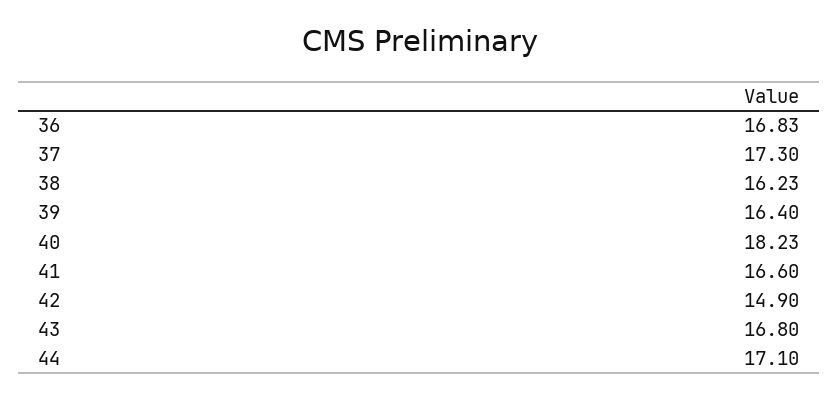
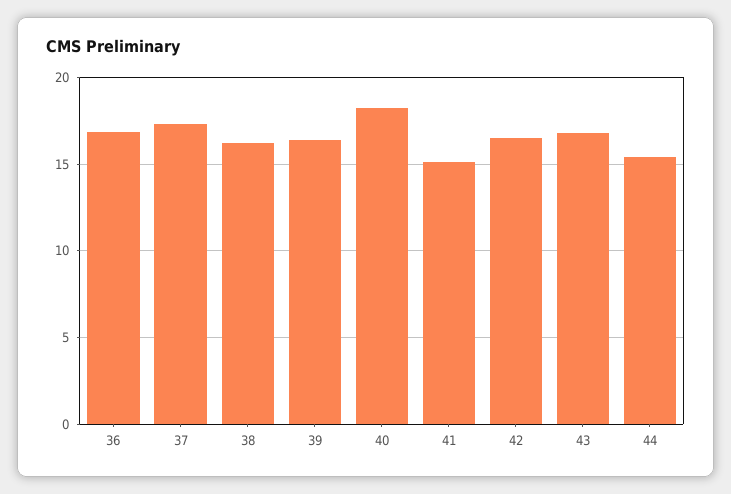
41: 16.6 -> 15
42: 14.9 -> 16.5
44: 17.1 -> 15.5

